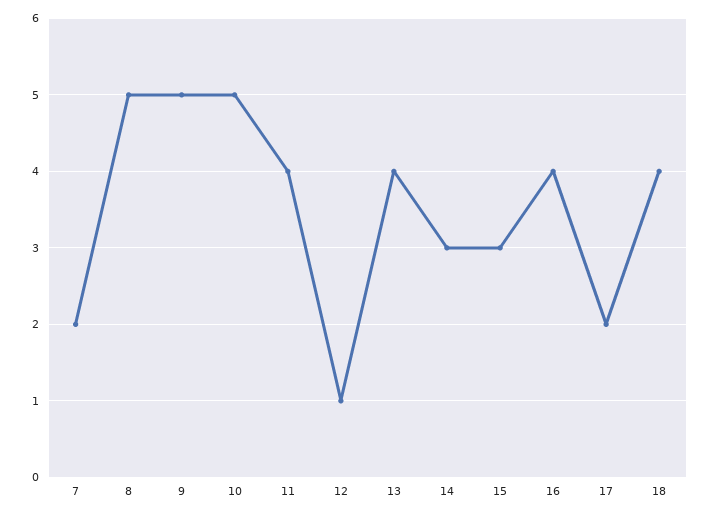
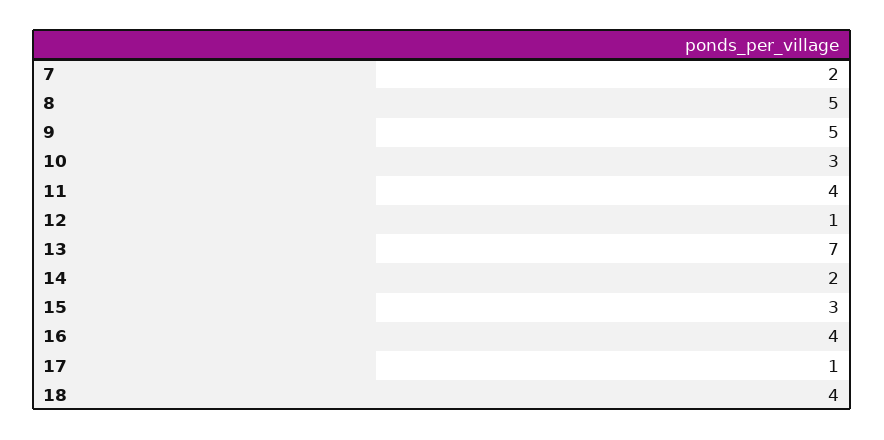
10: 5 -> 3
13: 4 -> 7
14: 3 -> 2
17: 2 -> 1

